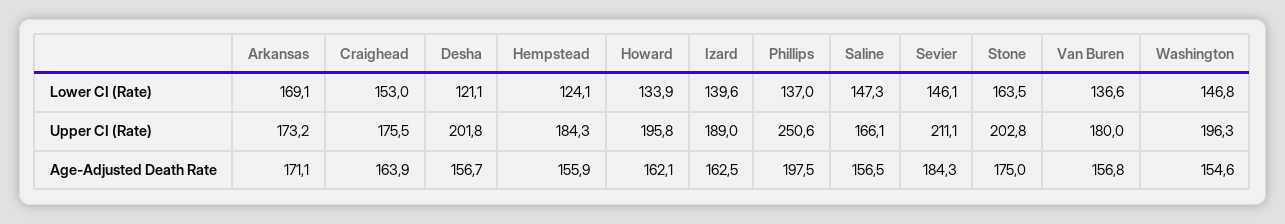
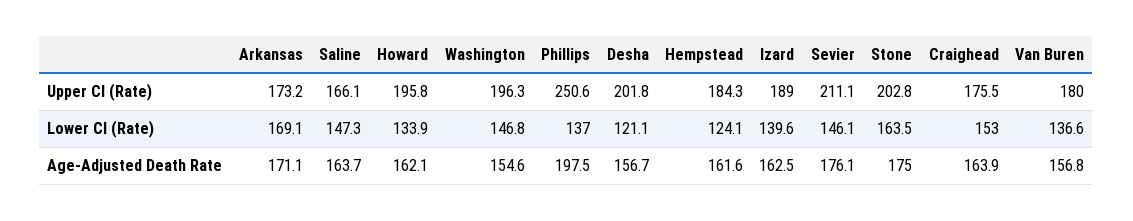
Hempstead, Age-Adjusted Death Rate: 155.9 -> 161.6
Saline, Age-Adjusted Death Rate: 156.5 -> 163.7
Sevier, Age-Adjusted Death Rate: 184.3 -> 176.1

